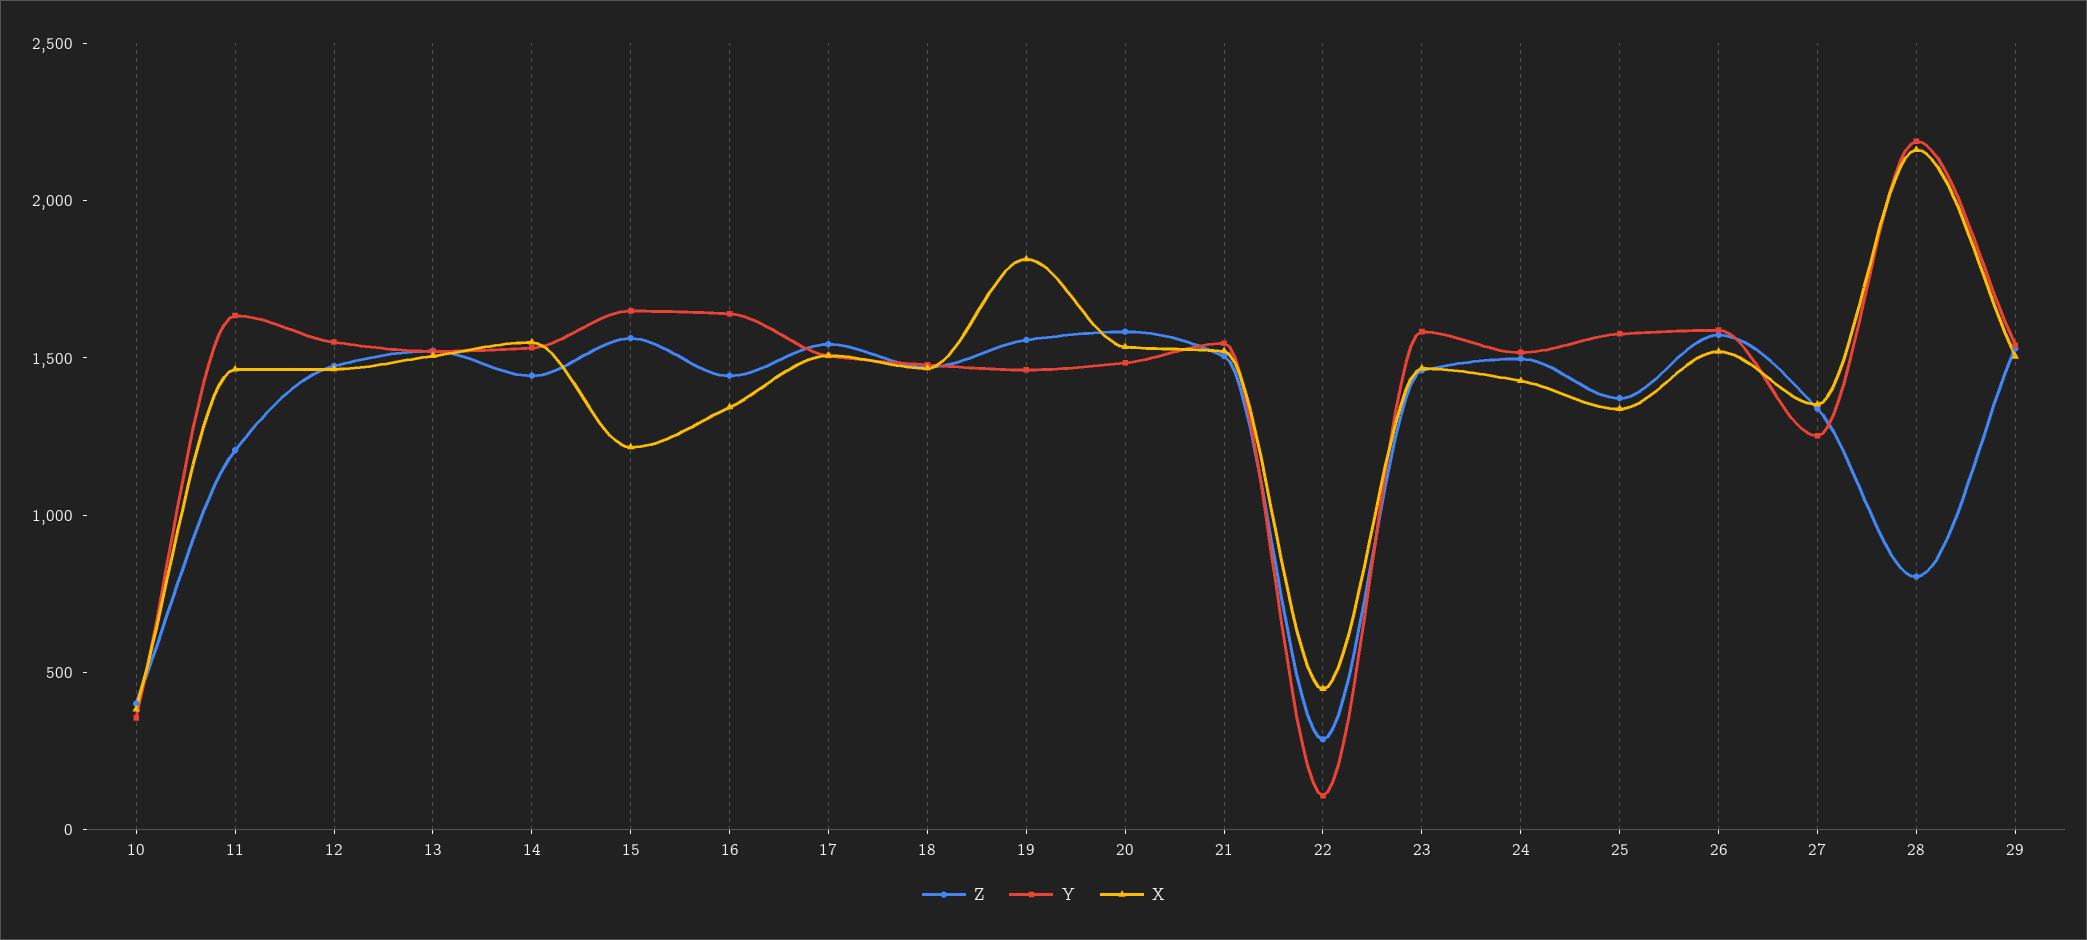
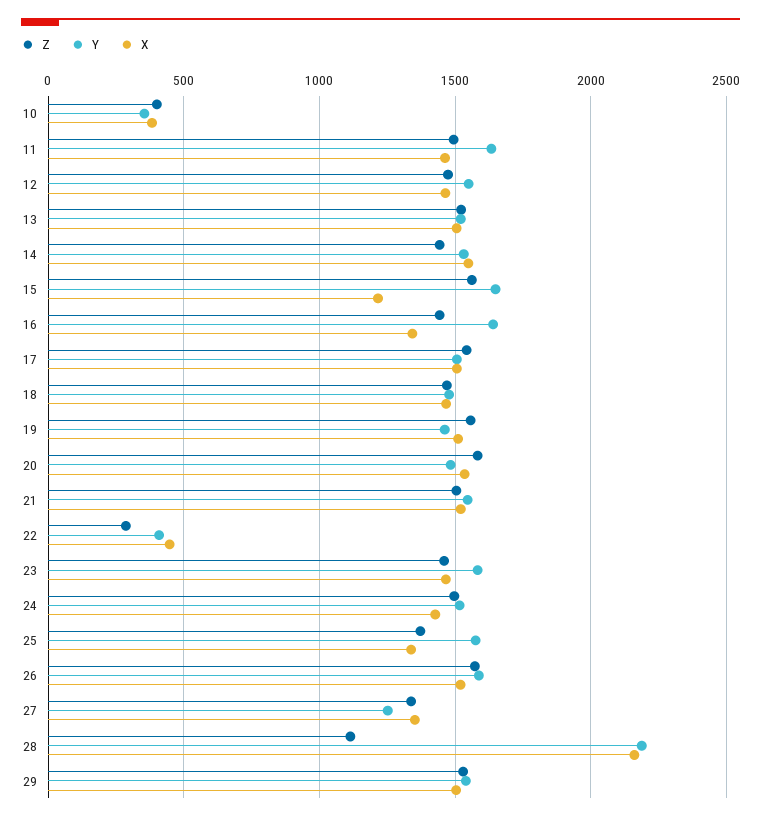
Z, 11: 1200 -> 1500
X, 19: 1800 -> 1500
Y, 22: 100 -> 400
Z, 28: 800 -> 1100

